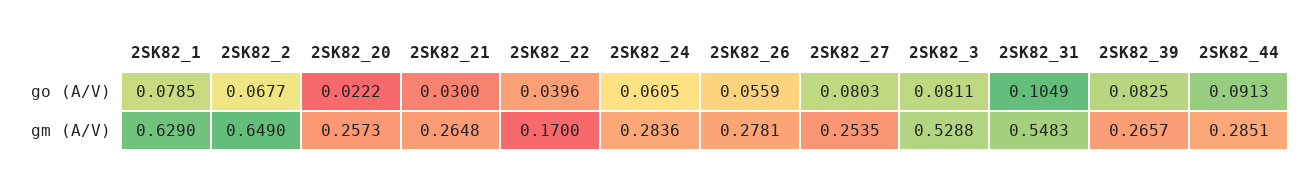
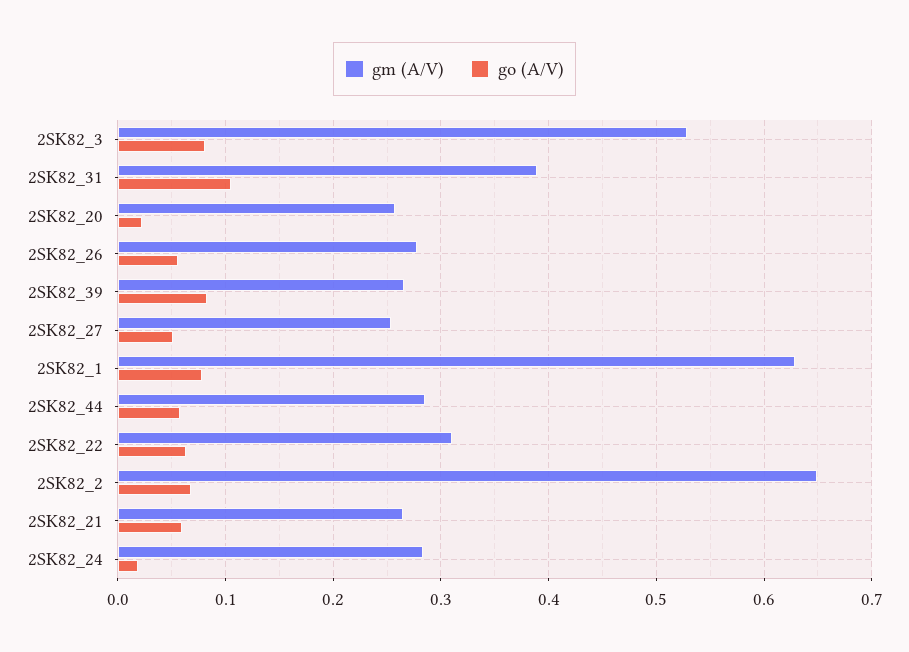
go (A/V), 2SK82_21: 0.03 -> 0.06
go (A/V), 2SK82_22: 0.0396 -> 0.06
go (A/V), 2SK82_24: 0.0605 -> 0.02
go (A/V), 2SK82_27: 0.0803 -> 0.05
go (A/V), 2SK82_44: 0.0913 -> 0.06
gm (A/V), 2SK82_22: 0.17 -> 0.31
gm (A/V), 2SK82_31: 0.5483 -> 0.39

